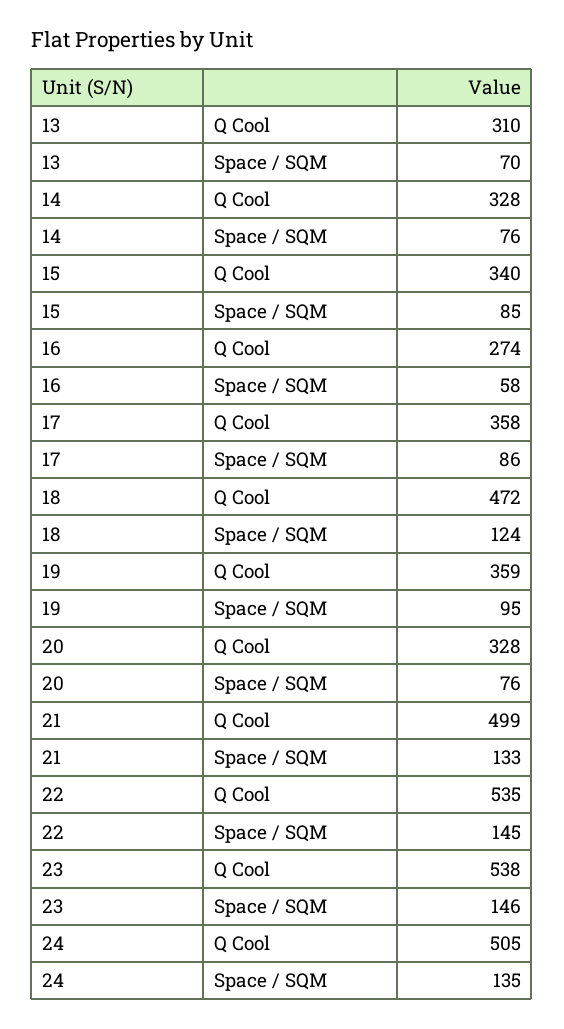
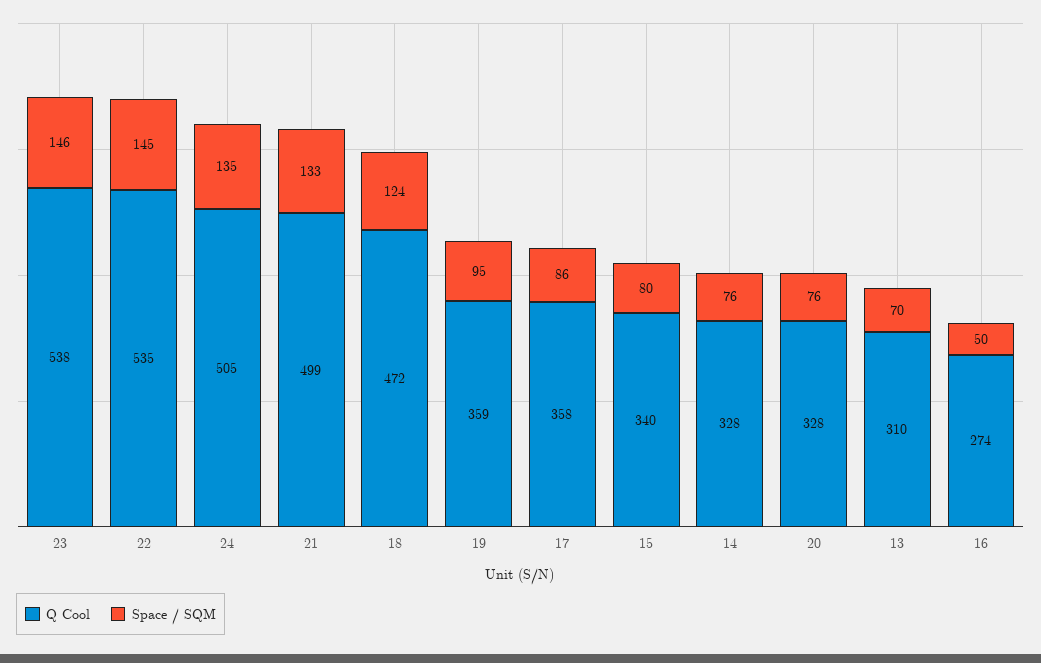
Space / SQM, 15: 85 -> 80
Space / SQM, 16: 58 -> 50

